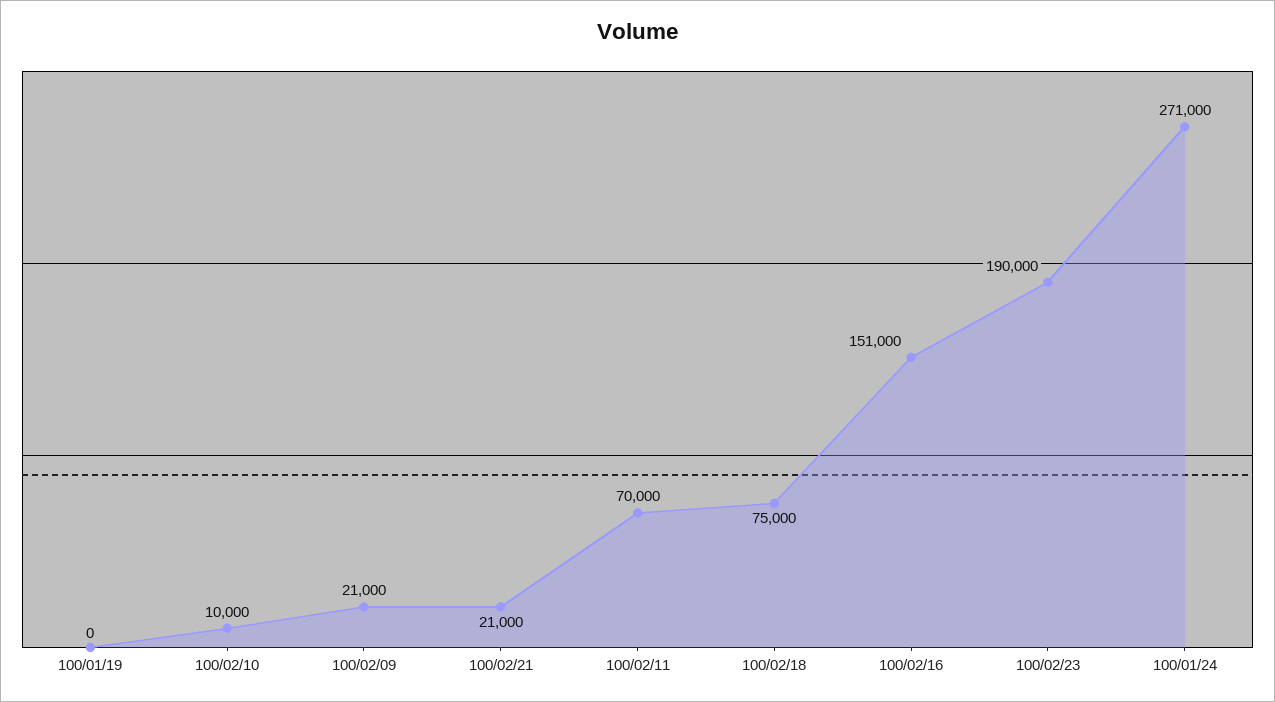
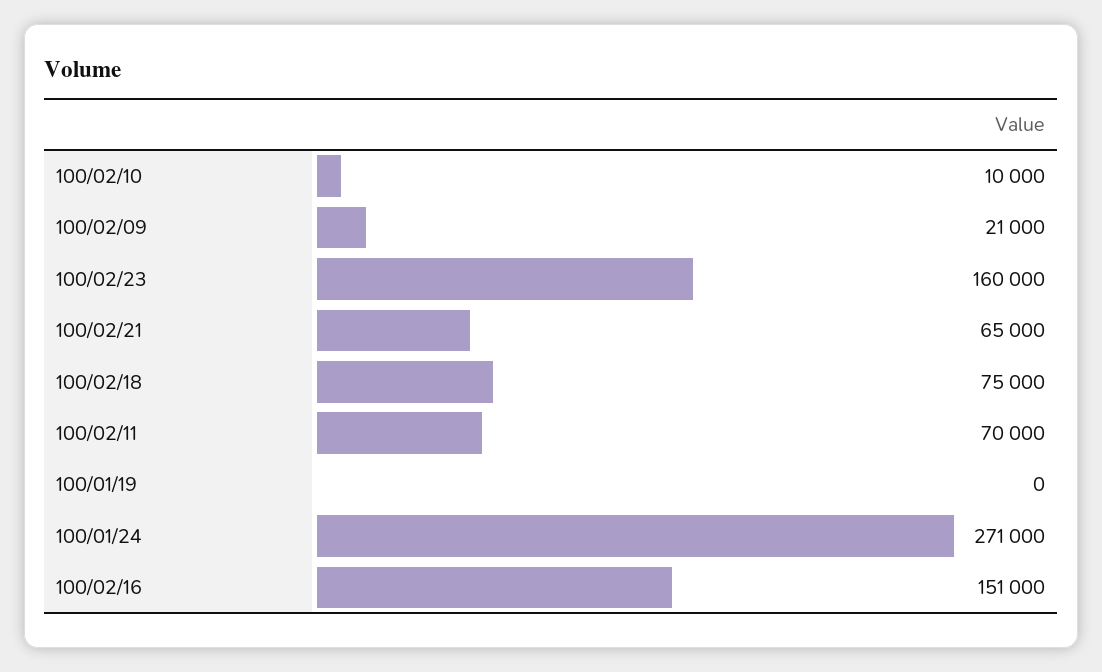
100/02/21: 21000 -> 65000
100/02/23: 190000 -> 160000

